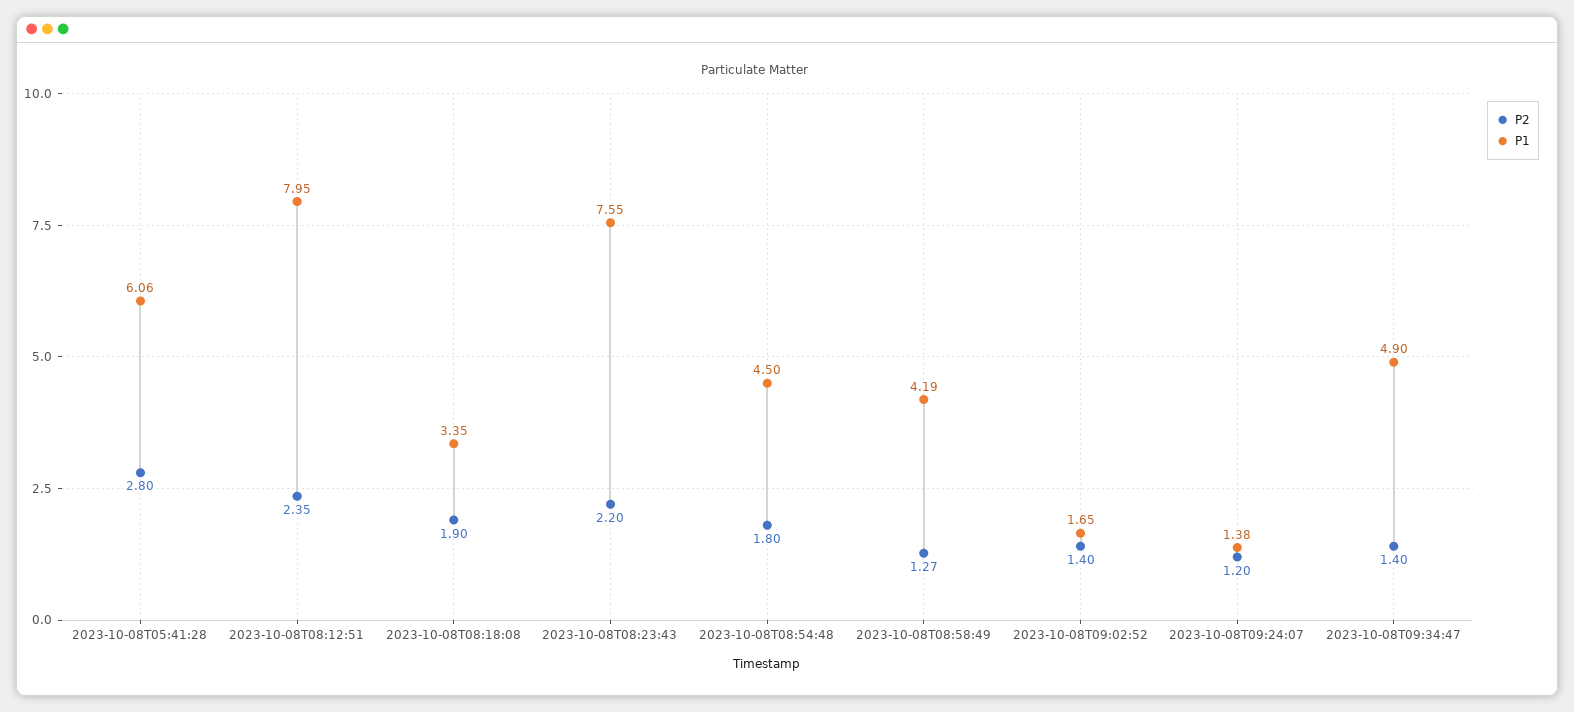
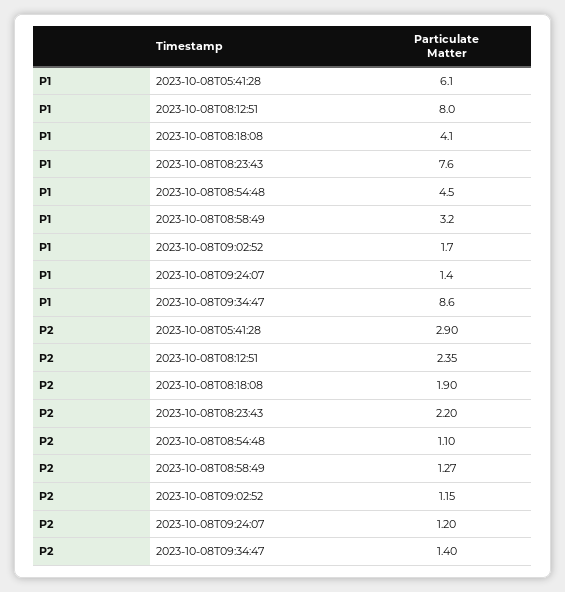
P2, 2023-10-08T05:41:28: 2.8 -> 2.9
P1, 2023-10-08T08:18:08: 3.35 -> 4.1
P2, 2023-10-08T08:54:48: 1.8 -> 1.1
P1, 2023-10-08T08:58:49: 4.19 -> 3.2
P2, 2023-10-08T09:02:52: 1.4 -> 1.15
P1, 2023-10-08T09:34:47: 4.9 -> 8.6

